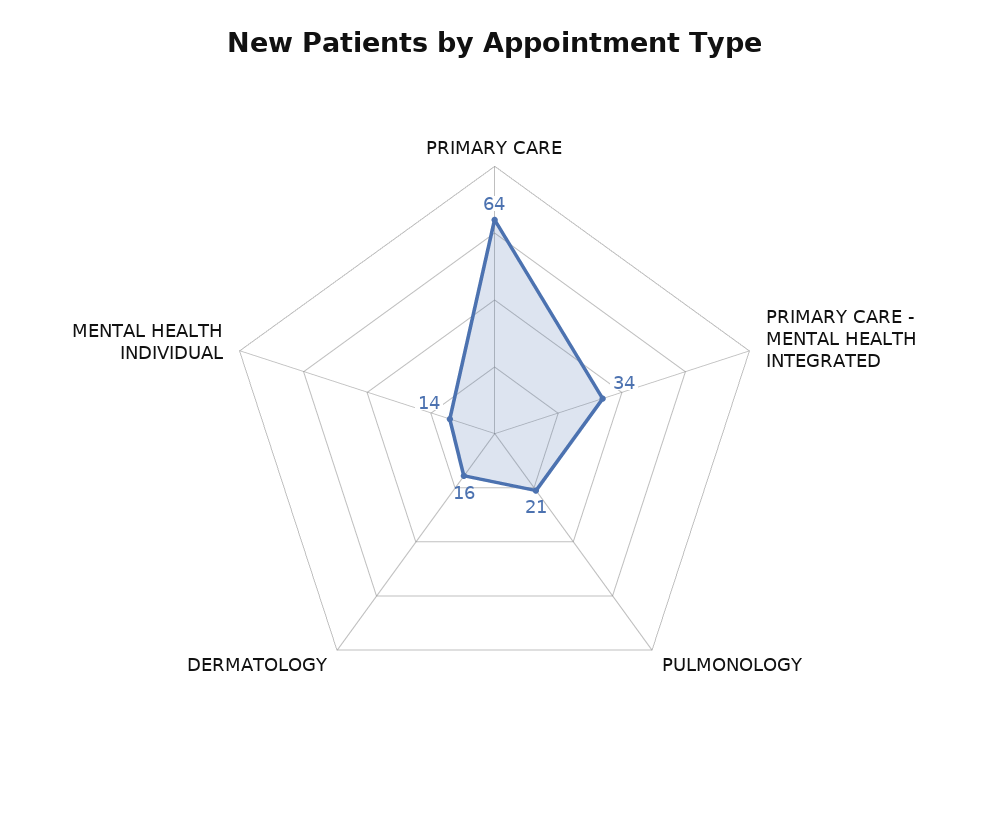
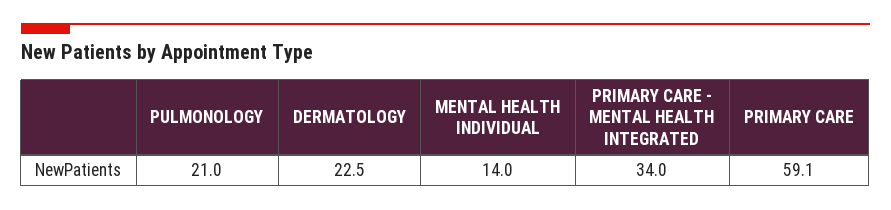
PRIMARY CARE: 64 -> 59.1
DERMATOLOGY: 16 -> 22.5

